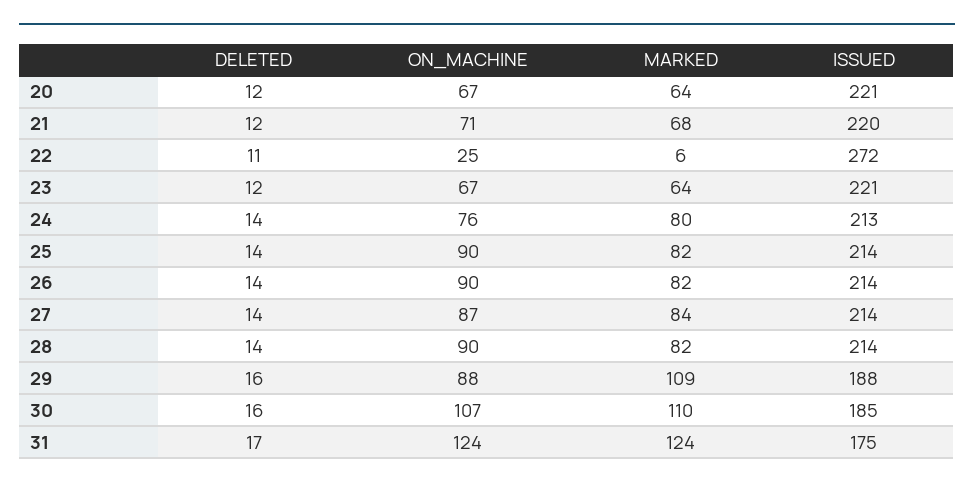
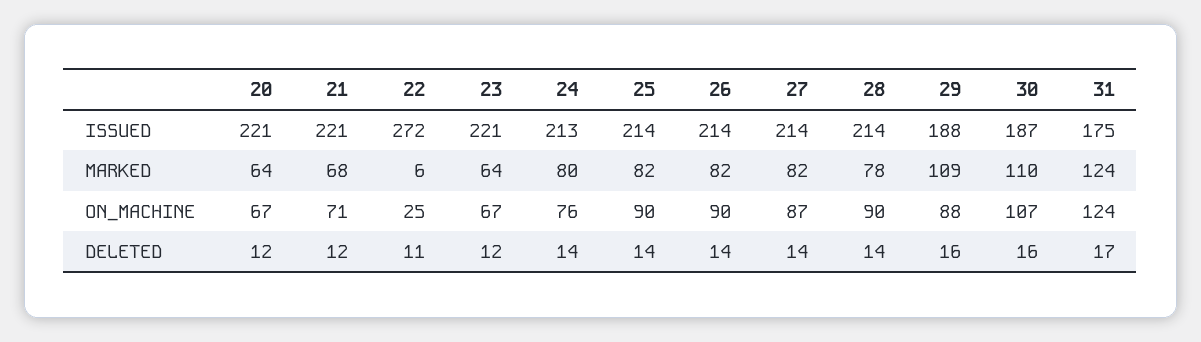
ISSUED, 21: 220 -> 221
MARKED, 27: 84 -> 82
MARKED, 28: 82 -> 78
ISSUED, 30: 185 -> 187

